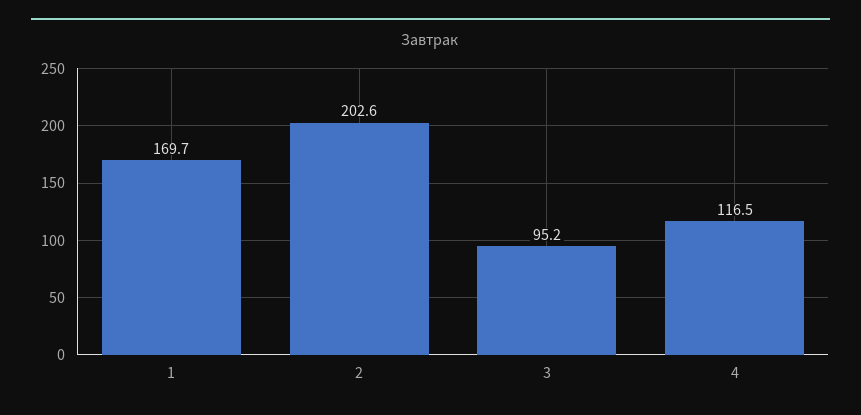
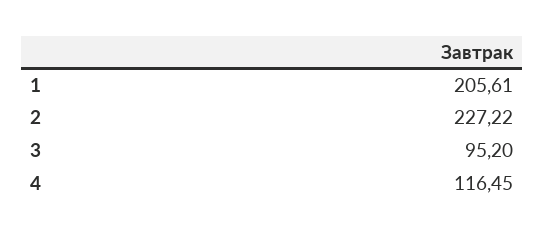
1: 169.7 -> 205.61
2: 202.6 -> 227.22

